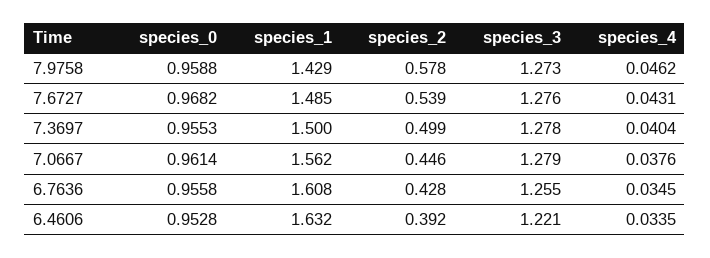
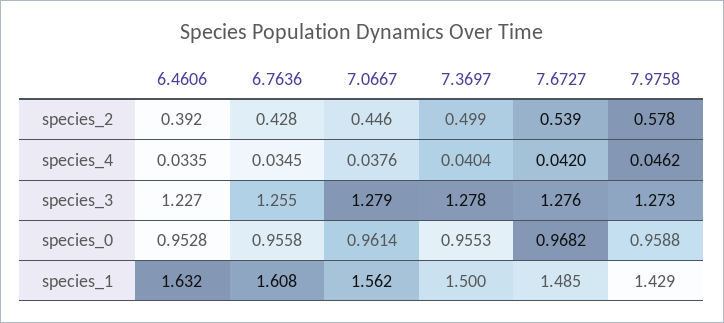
species_4, 7.6727: 0.0431 -> 0.042
species_3, 6.4606: 1.221 -> 1.227

